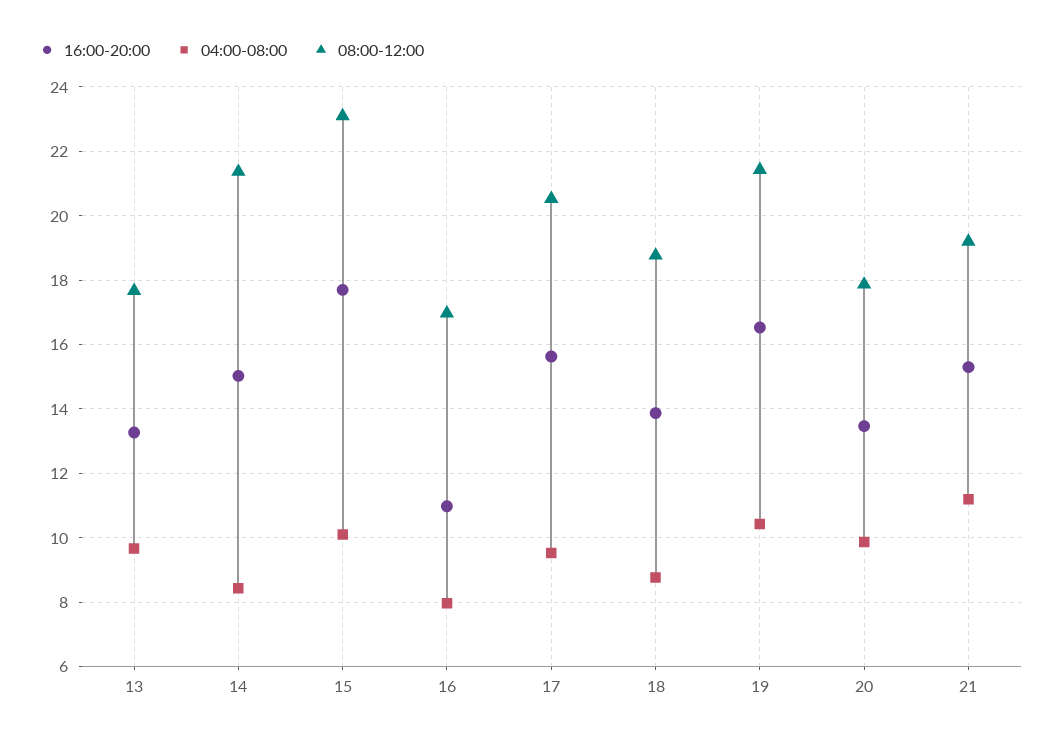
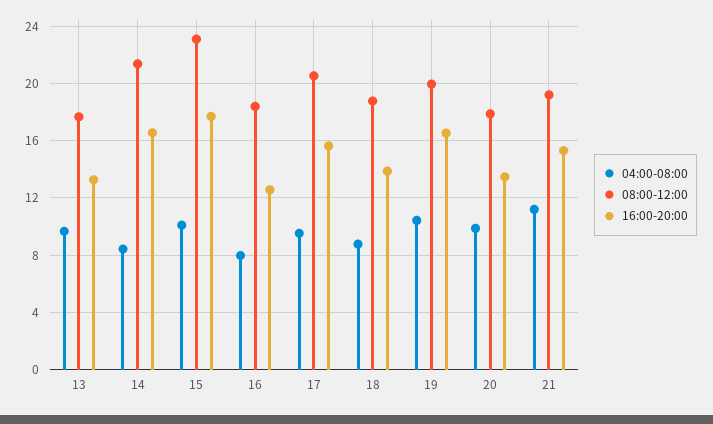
16:00-20:00, 14: 15 -> 16.5
16:00-20:00, 16: 11 -> 12.5
08:00-12:00, 16: 17 -> 18.5
08:00-12:00, 19: 21.4 -> 20

